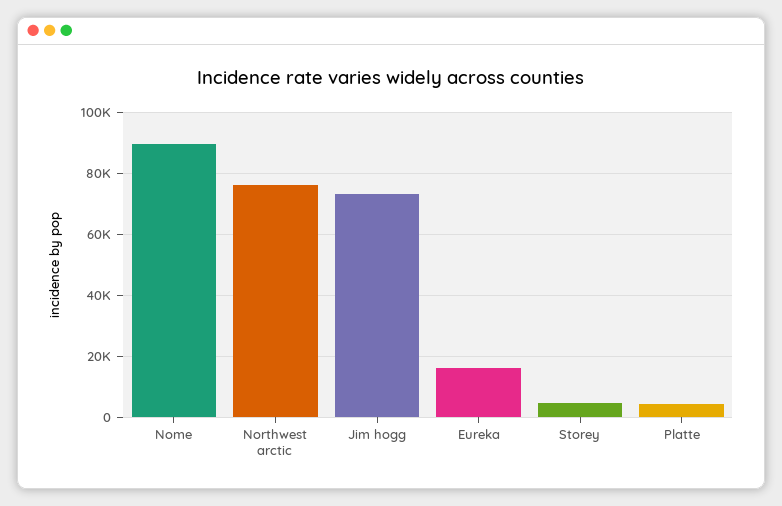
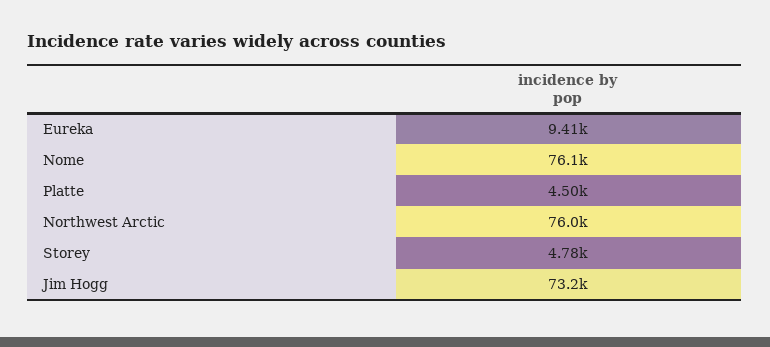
Nome: 90000 -> 76100
Eureka: 16000 -> 9410

